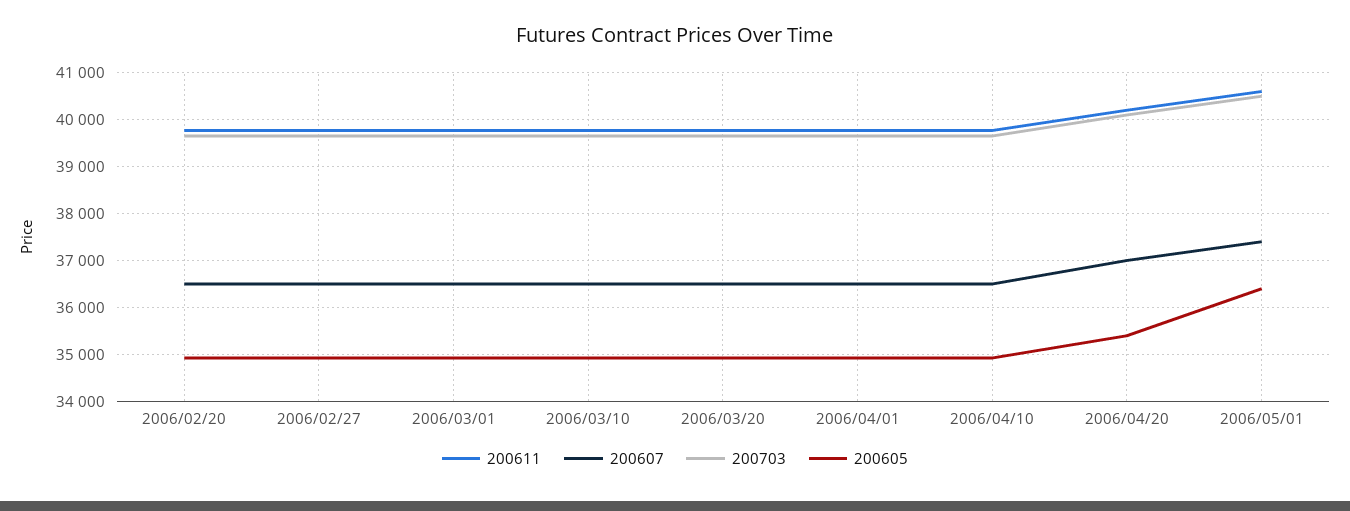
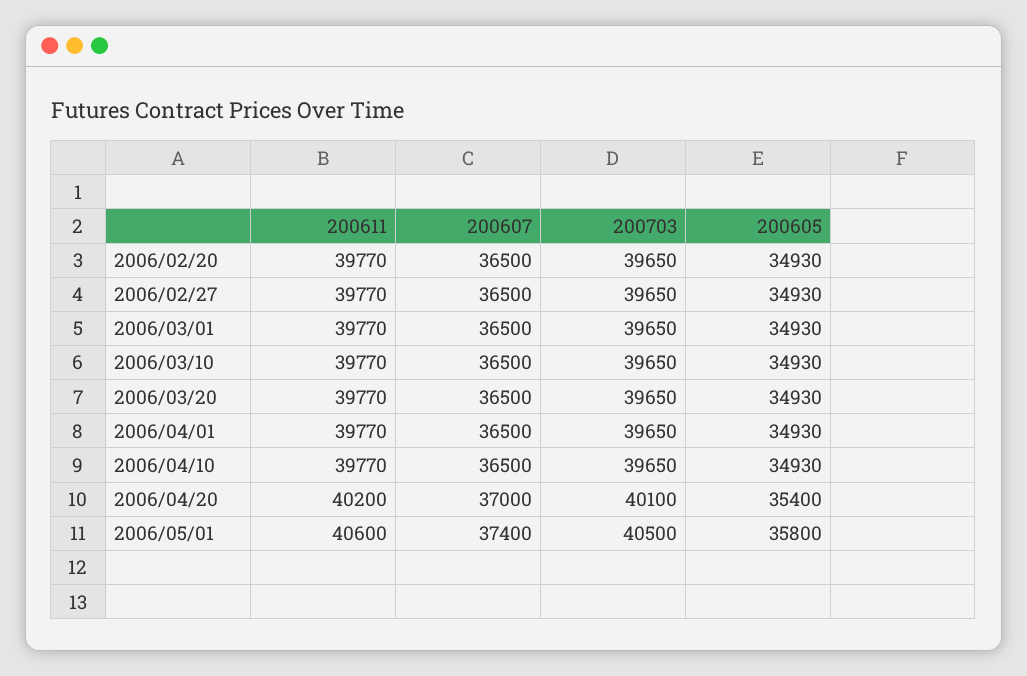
200605, 2006/05/01: 36400 -> 35800

